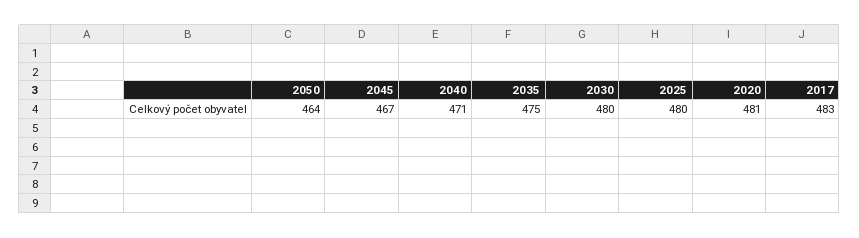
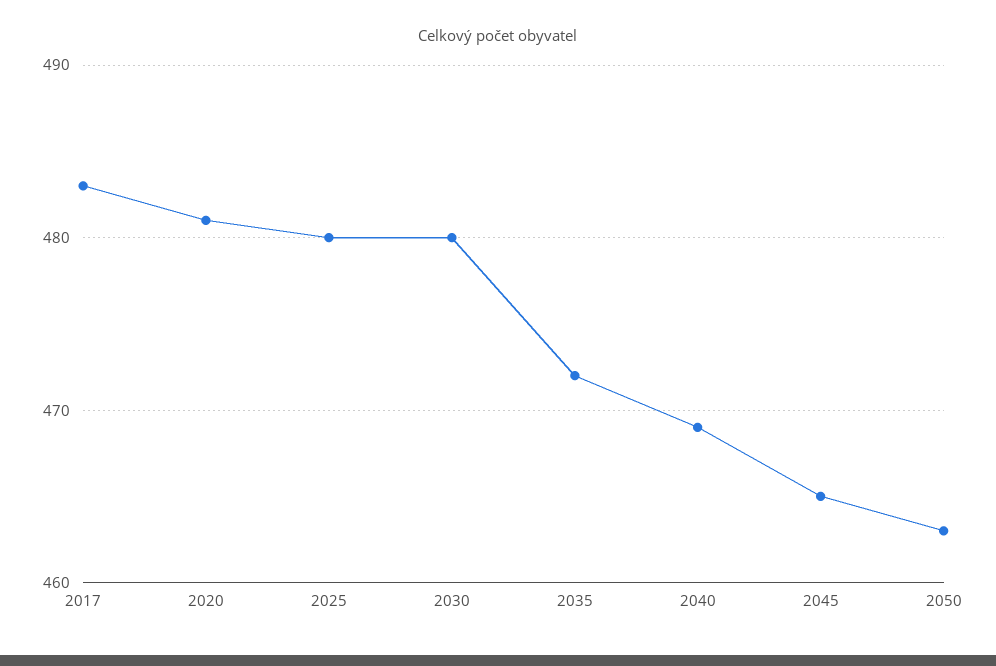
2050: 464 -> 463
2045: 467 -> 465
2040: 471 -> 469
2035: 475 -> 472

